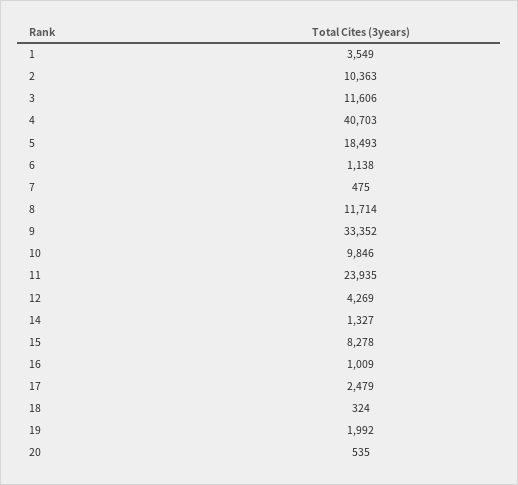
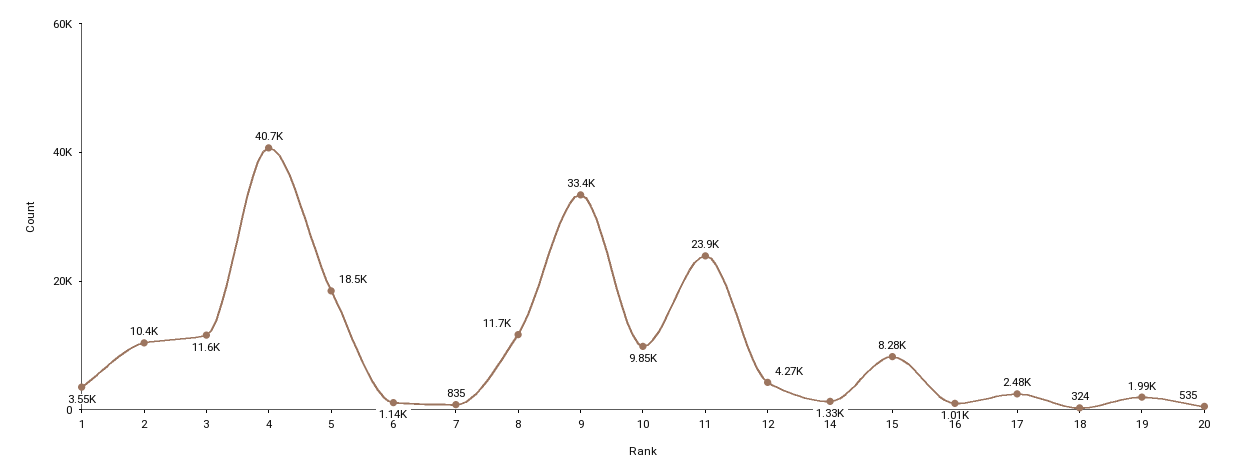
7: 475 -> 835

